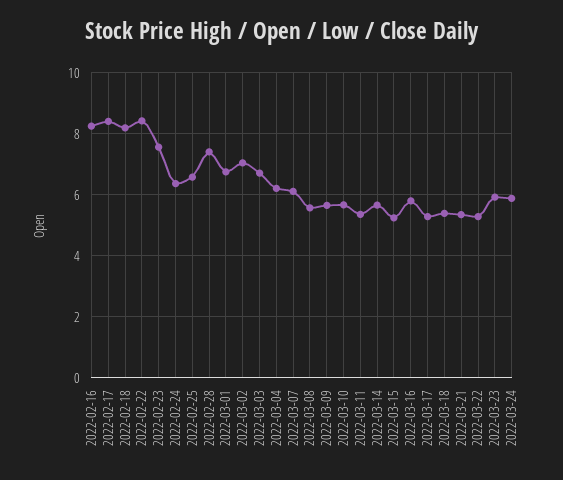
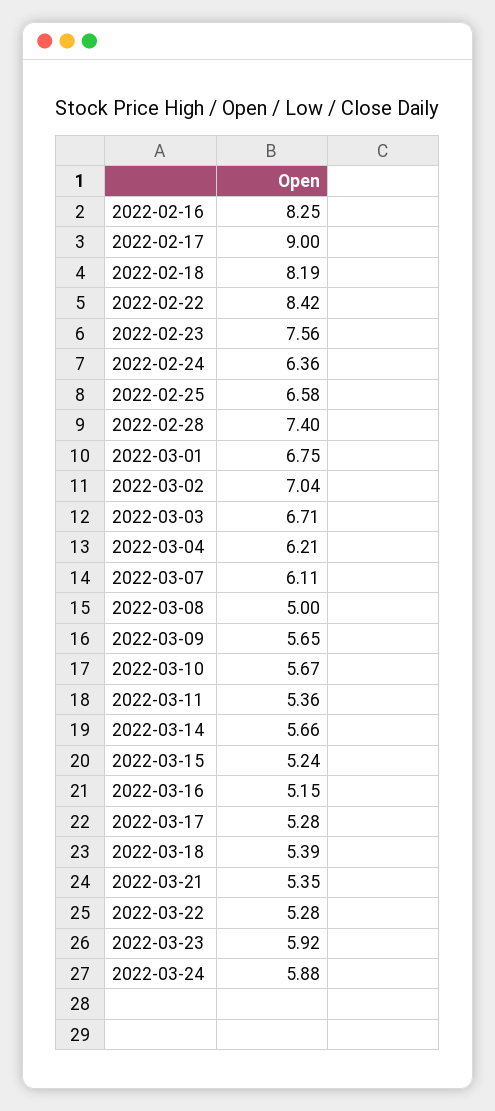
2022-02-17: 8.4 -> 9
2022-03-08: 5.6 -> 5
2022-03-16: 5.8 -> 5.15

